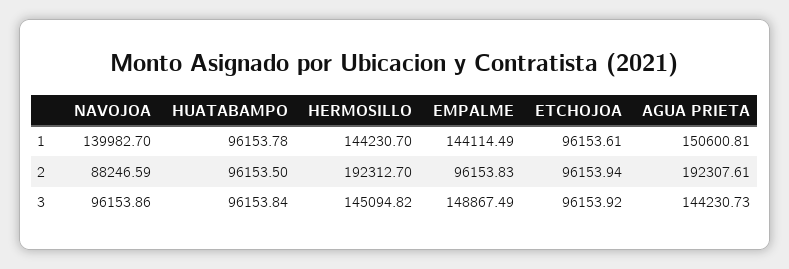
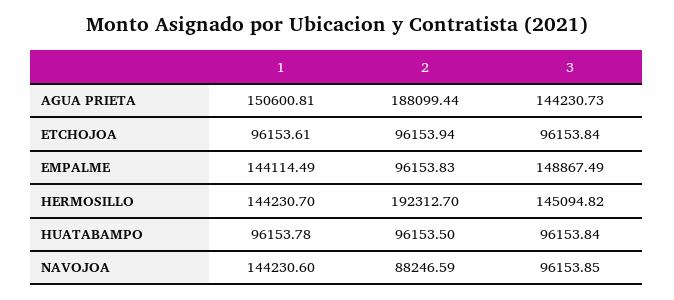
NAVOJOA, 1: 139982.7 -> 144230.6
AGUA PRIETA, 2: 192307.61 -> 188099.44
NAVOJOA, 3: 96153.86 -> 96153.85
ETCHOJOA, 3: 96153.92 -> 96153.84

